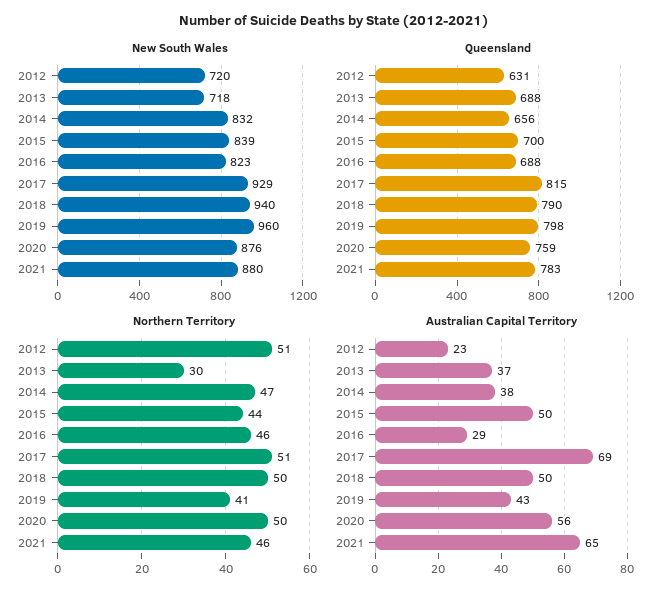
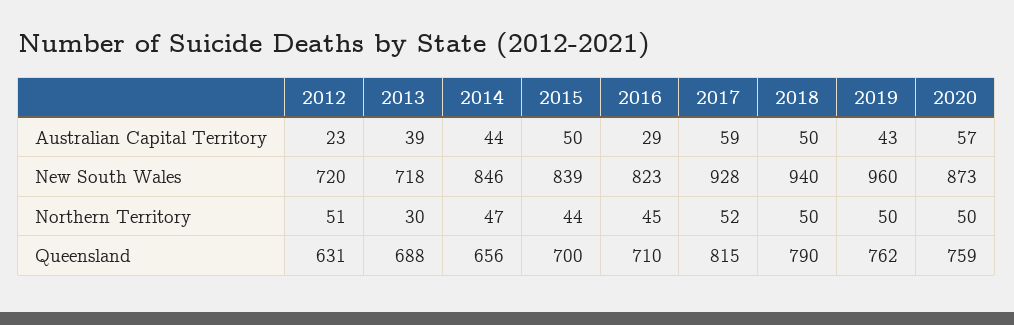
New South Wales, 2014: 832 -> 846
New South Wales, 2017: 929 -> 928
New South Wales, 2020: 876 -> 873
New South Wales, 2021: 880 -> none
Queensland, 2016: 688 -> 710
Queensland, 2019: 798 -> 762
Queensland, 2021: 783 -> none
Northern Territory, 2016: 46 -> 45
Northern Territory, 2017: 51 -> 52
Northern Territory, 2019: 41 -> 50
Northern Territory, 2021: 46 -> none
Australian Capital Territory, 2013: 37 -> 39
Australian Capital Territory, 2014: 38 -> 44
Australian Capital Territory, 2017: 69 -> 59
Australian Capital Territory, 2020: 56 -> 57
Australian Capital Territory, 2021: 65 -> none

